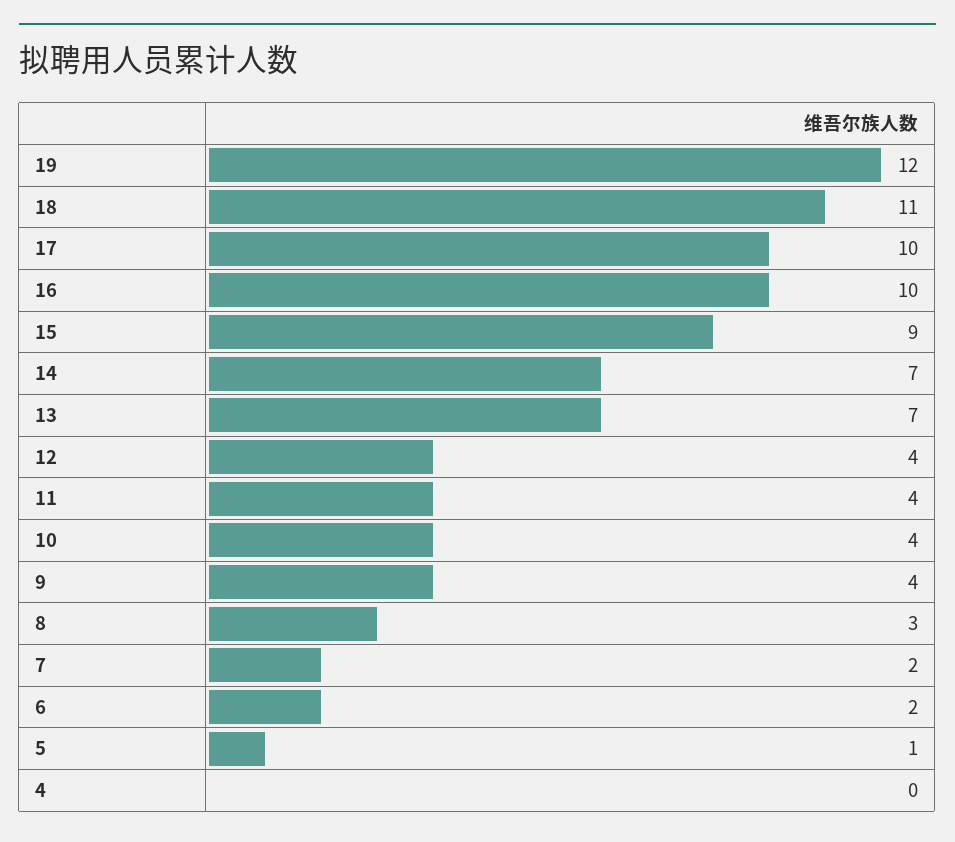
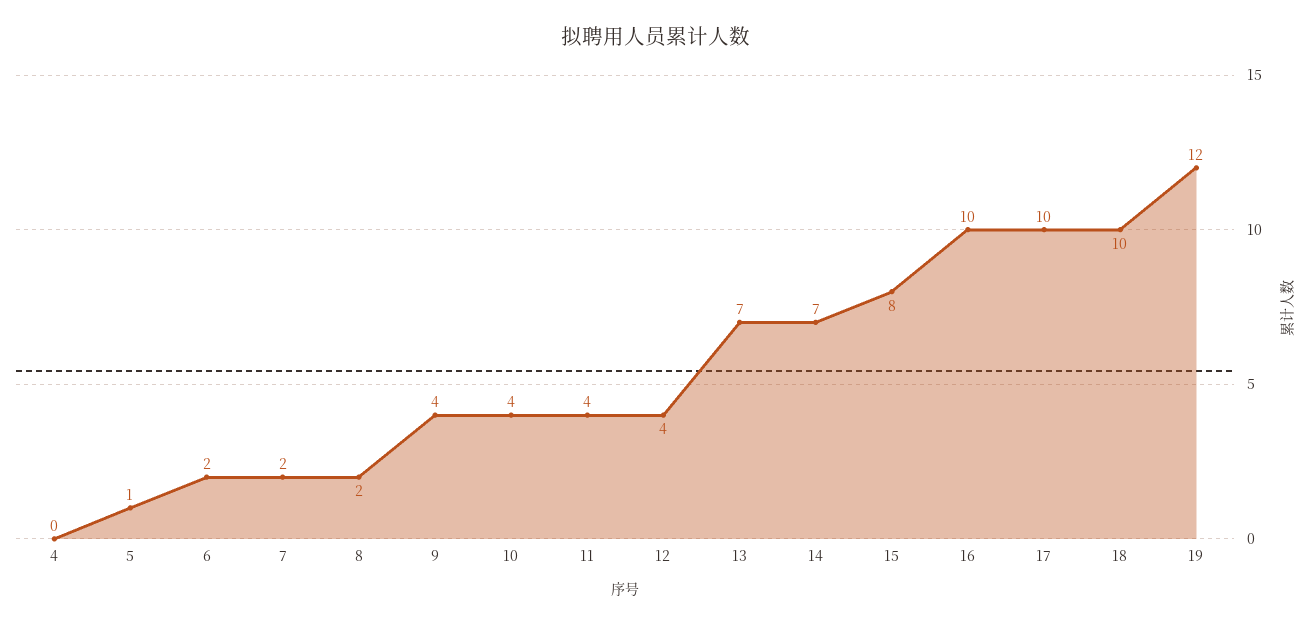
18: 11 -> 10
15: 9 -> 8
8: 3 -> 2

